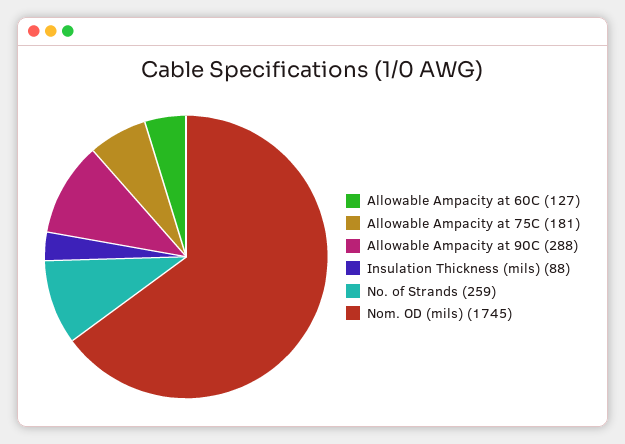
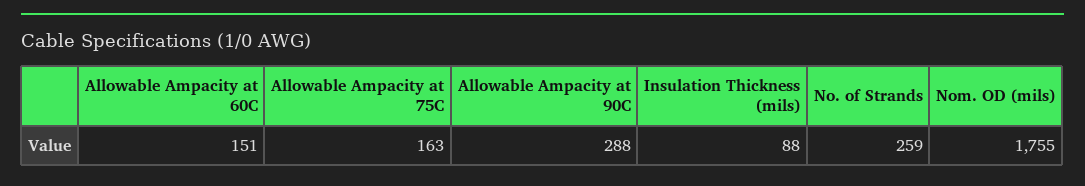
Allowable Ampacity at 60C: 127 -> 151
Allowable Ampacity at 75C: 181 -> 163
Nom. OD (mils): 1745 -> 1755

